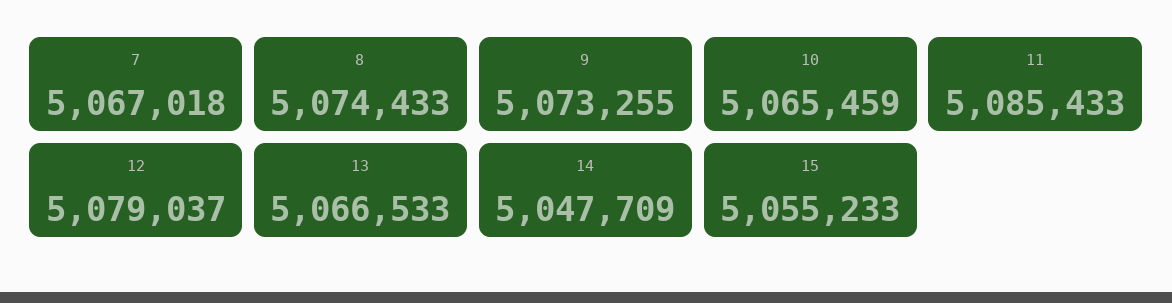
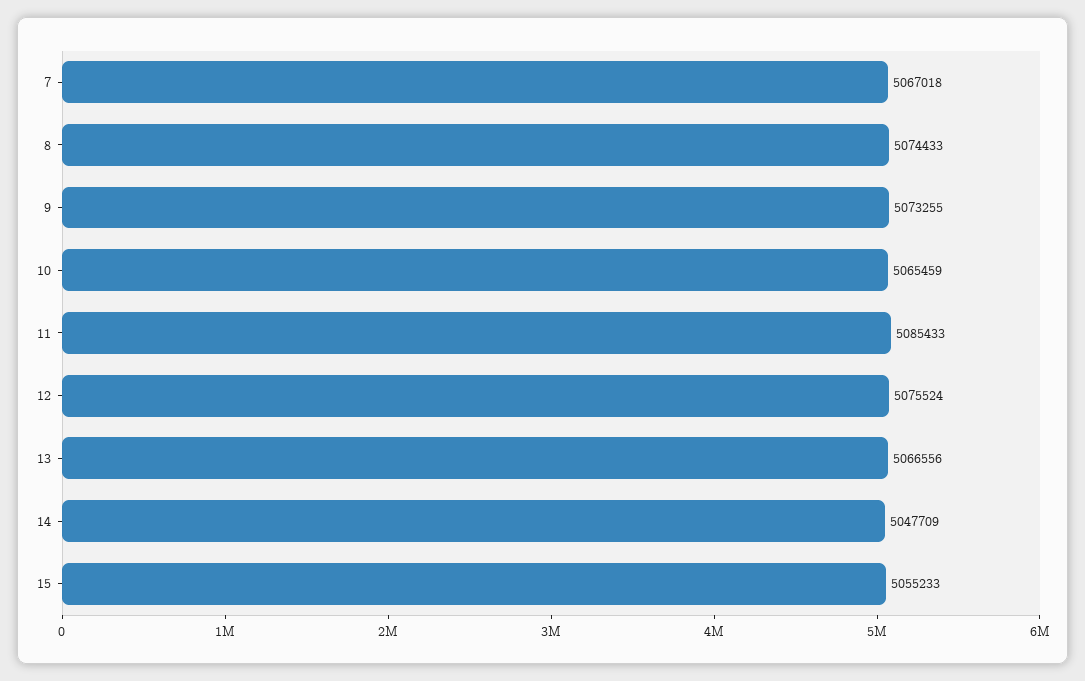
12: 5079037 -> 5075524
13: 5066533 -> 5066556

